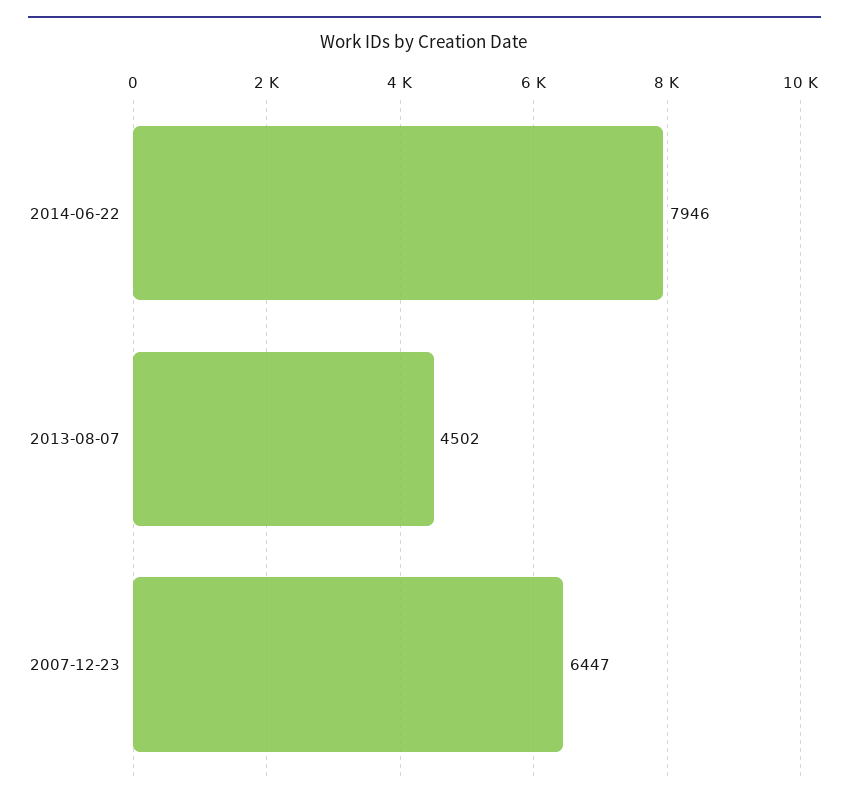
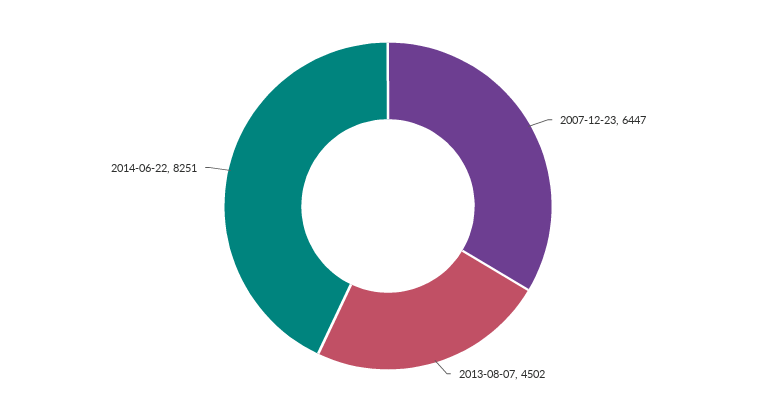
2014-06-22: 7946 -> 8251

